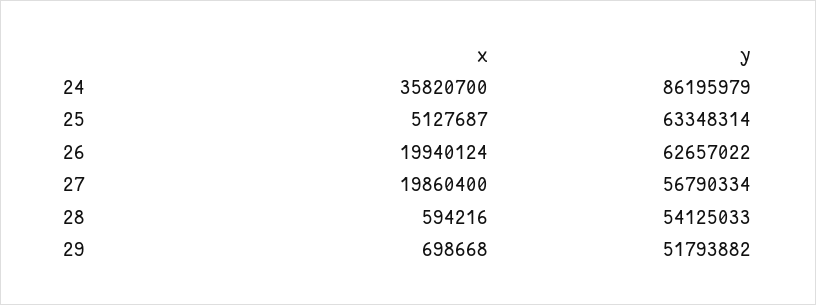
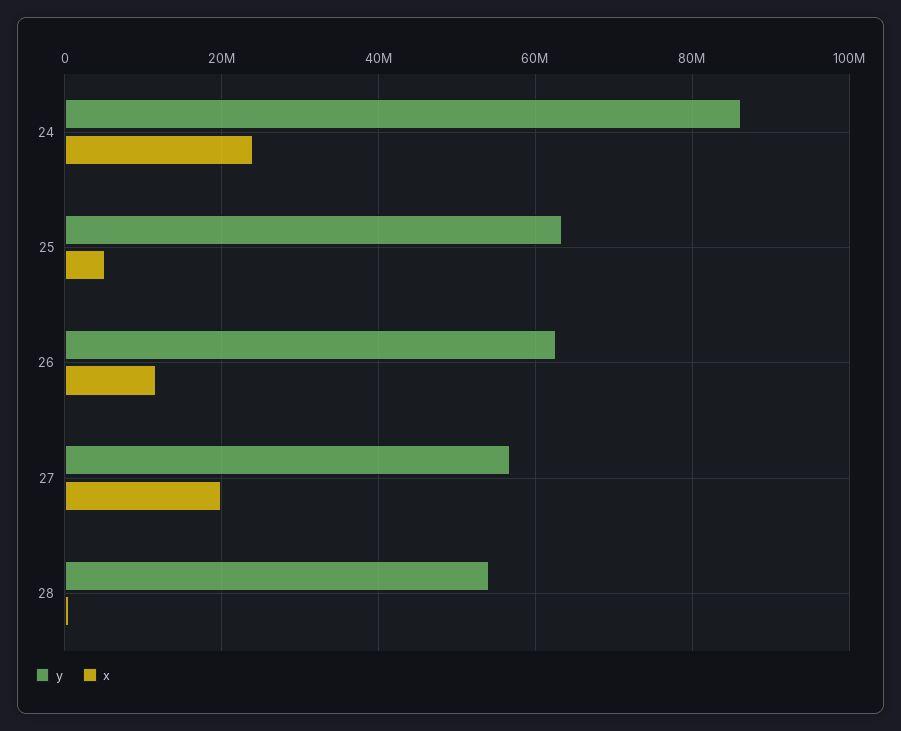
x, 24: 35820700 -> 24000000
x, 26: 19940124 -> 12000000
x, 29: 698668 -> none
y, 29: 51793882 -> none

